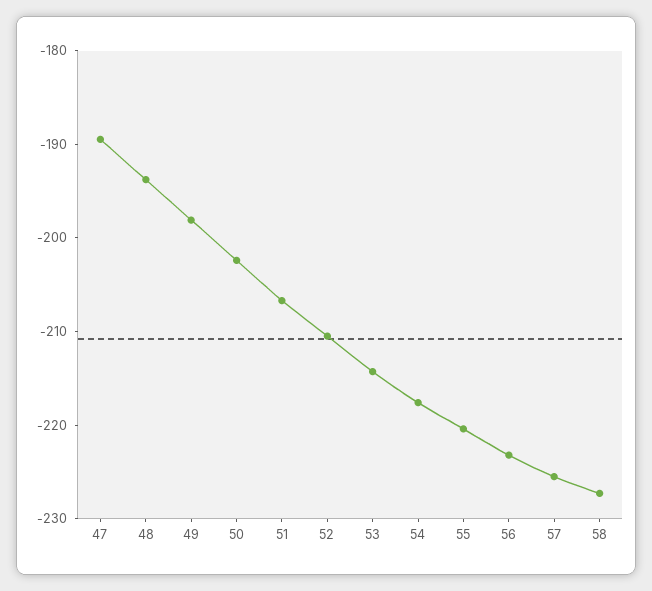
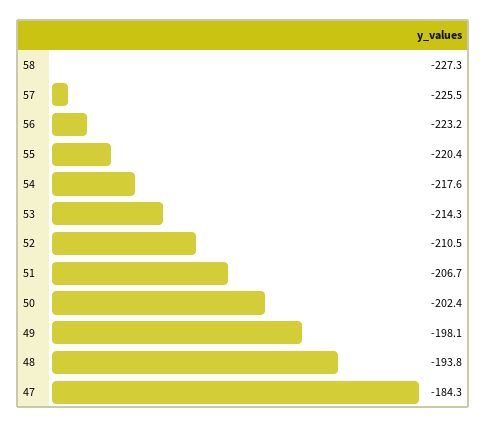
47: -190 -> -184.3

